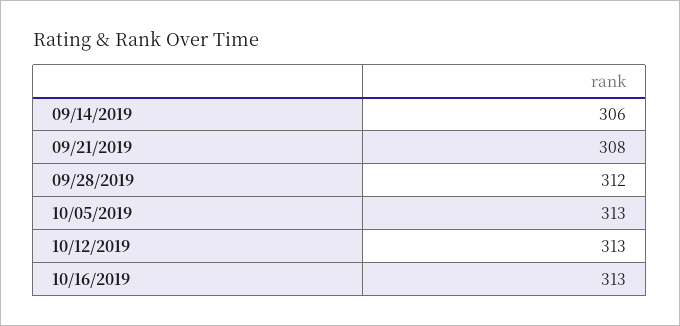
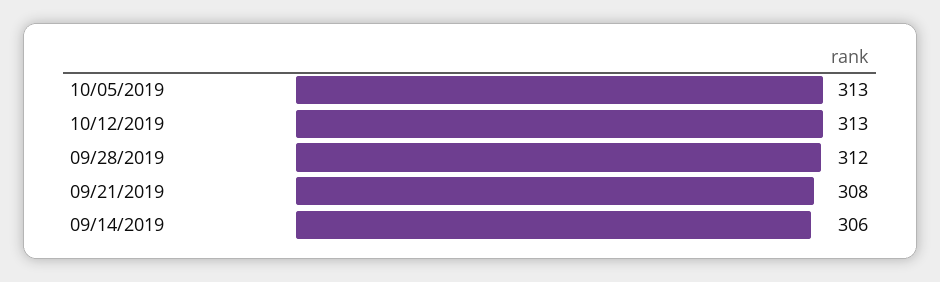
10/16/2019: 313 -> none

